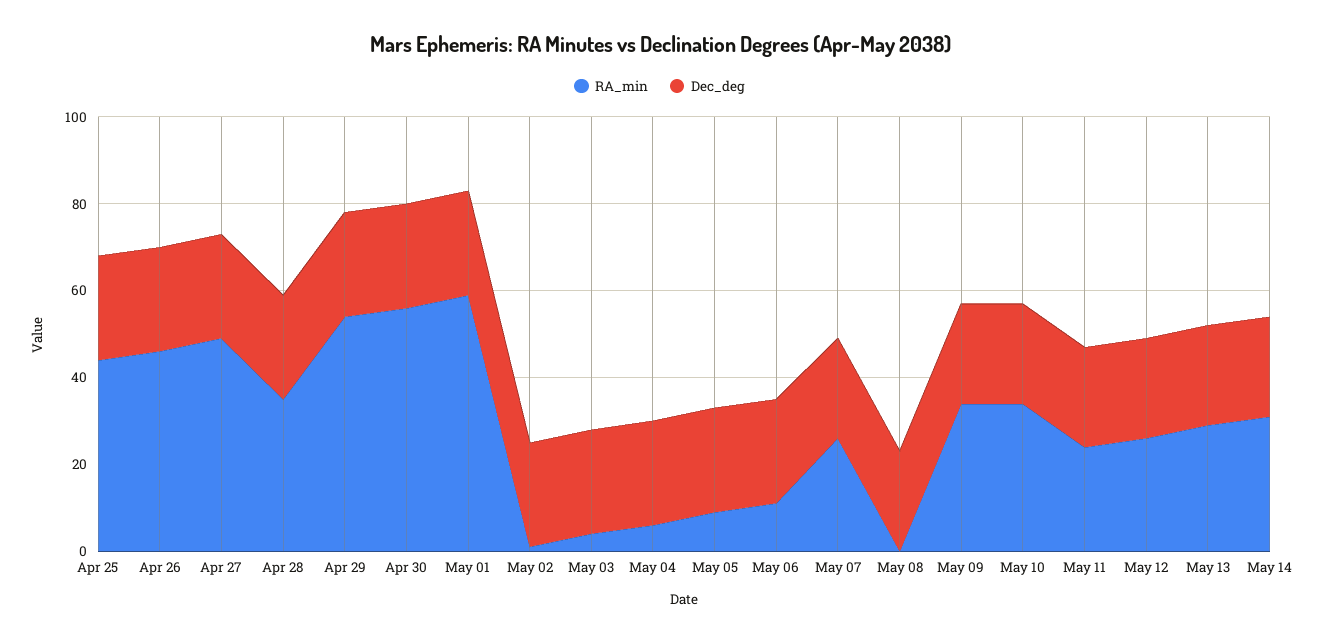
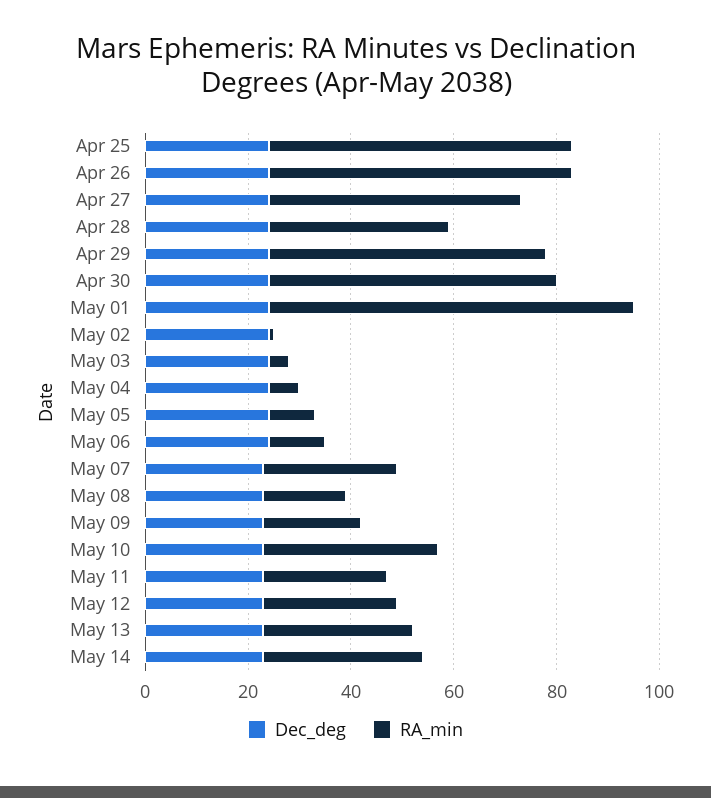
RA_min, Apr 25: 45 -> 60
RA_min, Apr 26: 45 -> 60
RA_min, May 01: 60 -> 70
RA_min, May 08: 0 -> 15
RA_min, May 09: 35 -> 20

